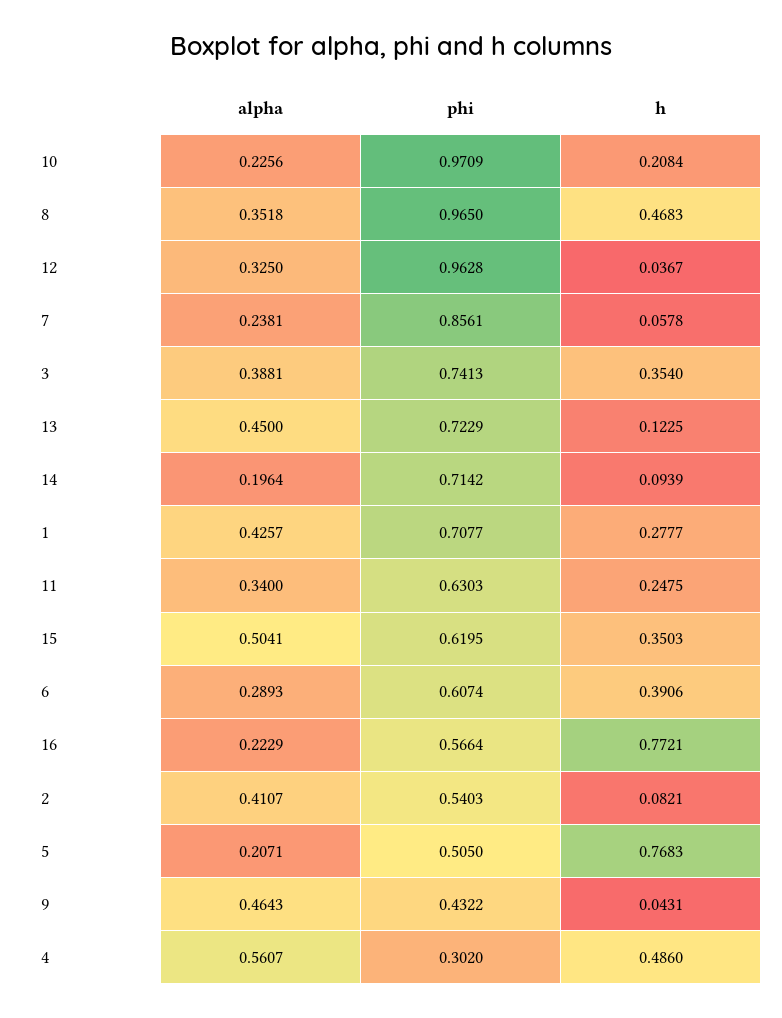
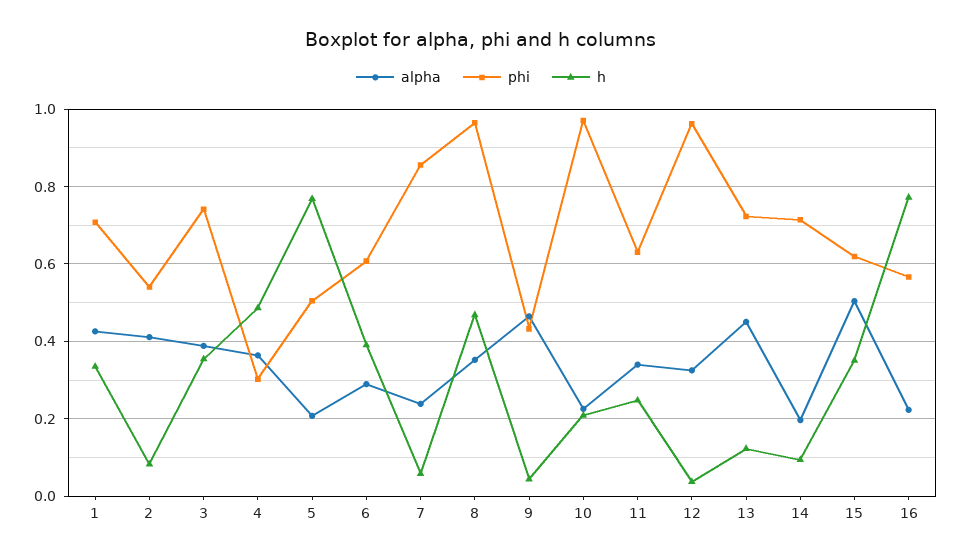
h, 1: 0.2777 -> 0.34
alpha, 4: 0.5607 -> 0.36

